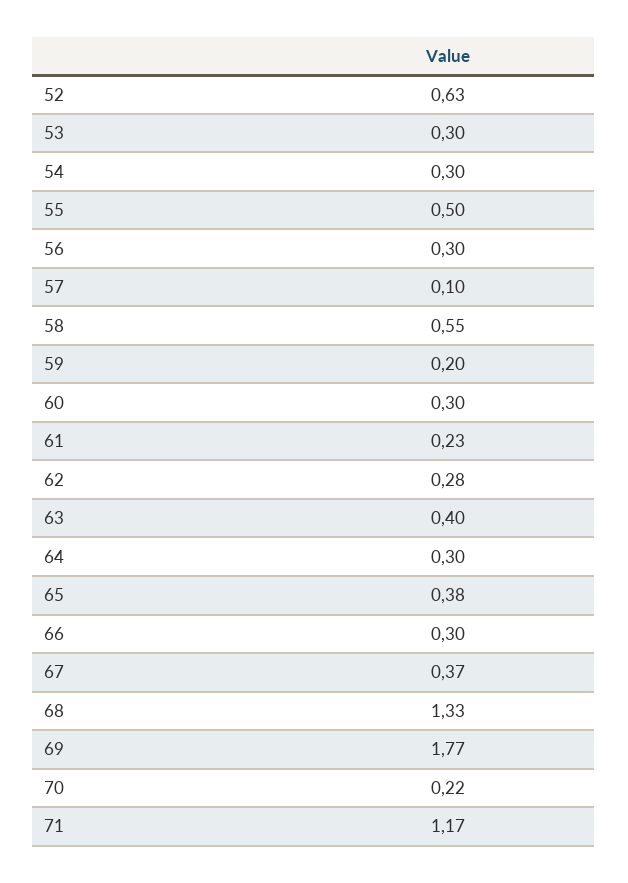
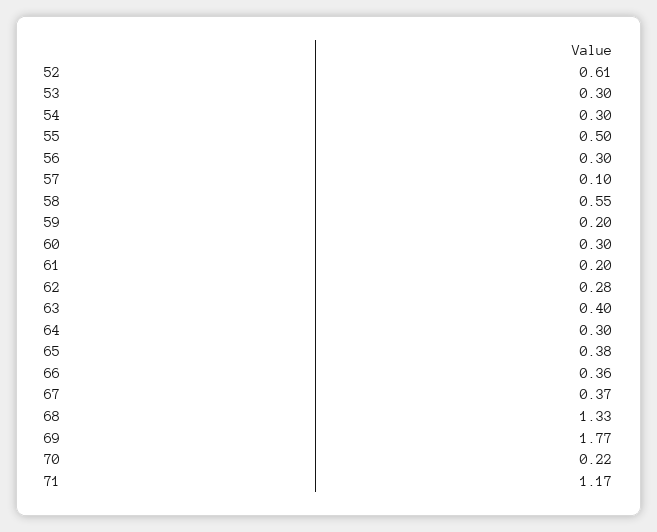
52: 0.63 -> 0.61
61: 0.23 -> 0.2
66: 0.3 -> 0.36

